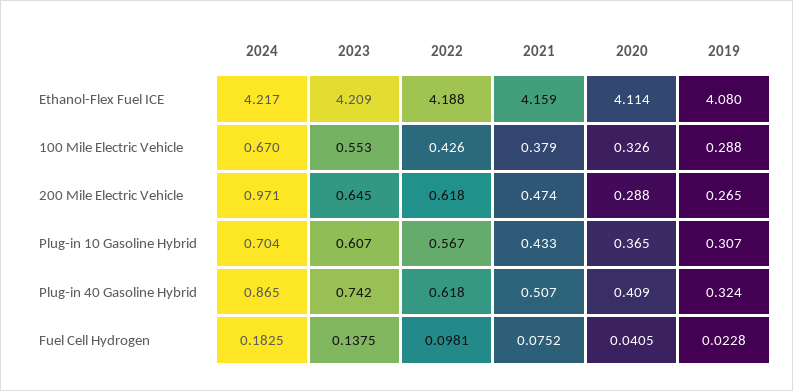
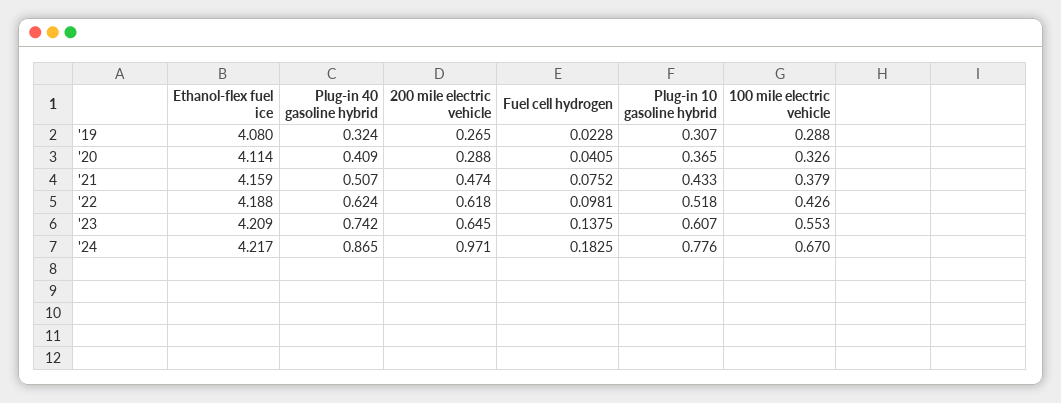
2024, Plug-in 10 Gasoline Hybrid: 0.704 -> 0.776
2022, Plug-in 10 Gasoline Hybrid: 0.567 -> 0.518
2022, Plug-in 40 Gasoline Hybrid: 0.618 -> 0.624

